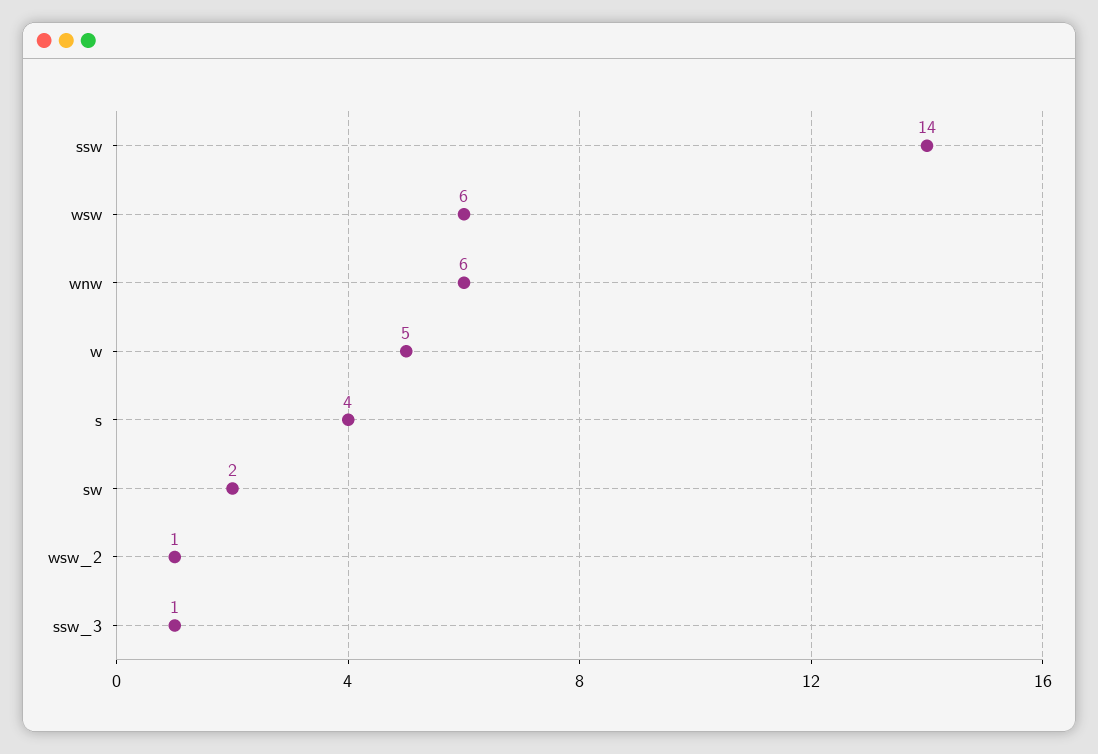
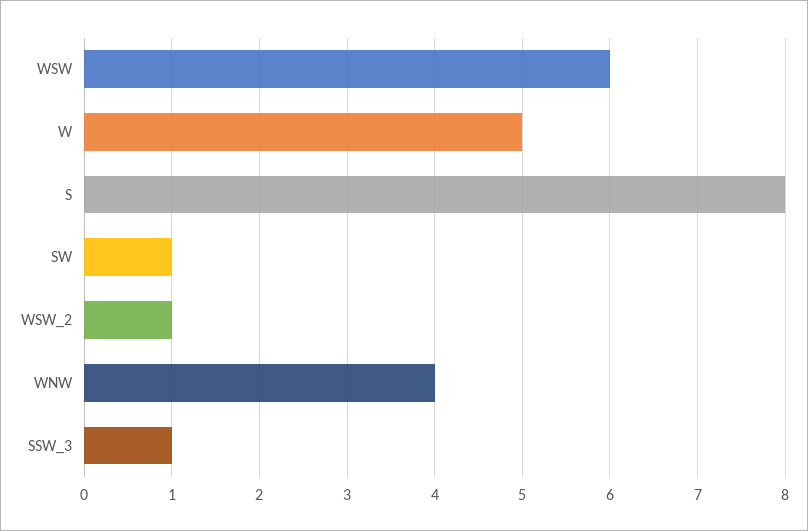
ssw: 14 -> none
wnw: 6 -> 4
s: 4 -> 8
sw: 2 -> 1

